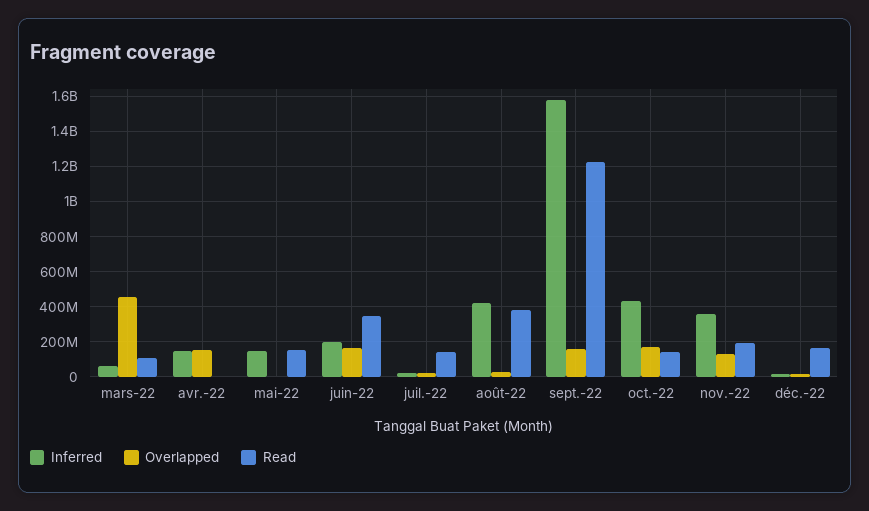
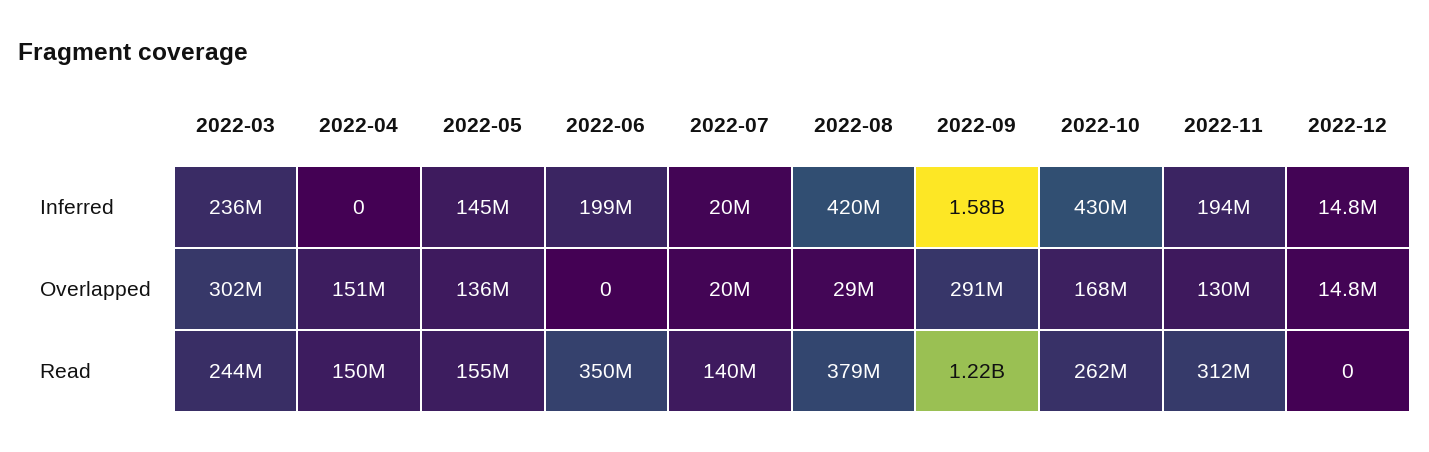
Inferred, mars-22: 50000000 -> 236000000
Overlapped, mars-22: 450000000 -> 302000000
Read, mars-22: 100000000 -> 244000000
Inferred, avr.-22: 150000000 -> 0
Read, avr.-22: 0 -> 150000000
Overlapped, mai-22: 0 -> 136000000
Overlapped, juin-22: 150000000 -> 0
Overlapped, sept.-22: 150000000 -> 291000000
Read, oct.-22: 150000000 -> 262000000
Inferred, nov.-22: 350000000 -> 194000000
Read, nov.-22: 200000000 -> 312000000
Read, déc.-22: 150000000 -> 0

